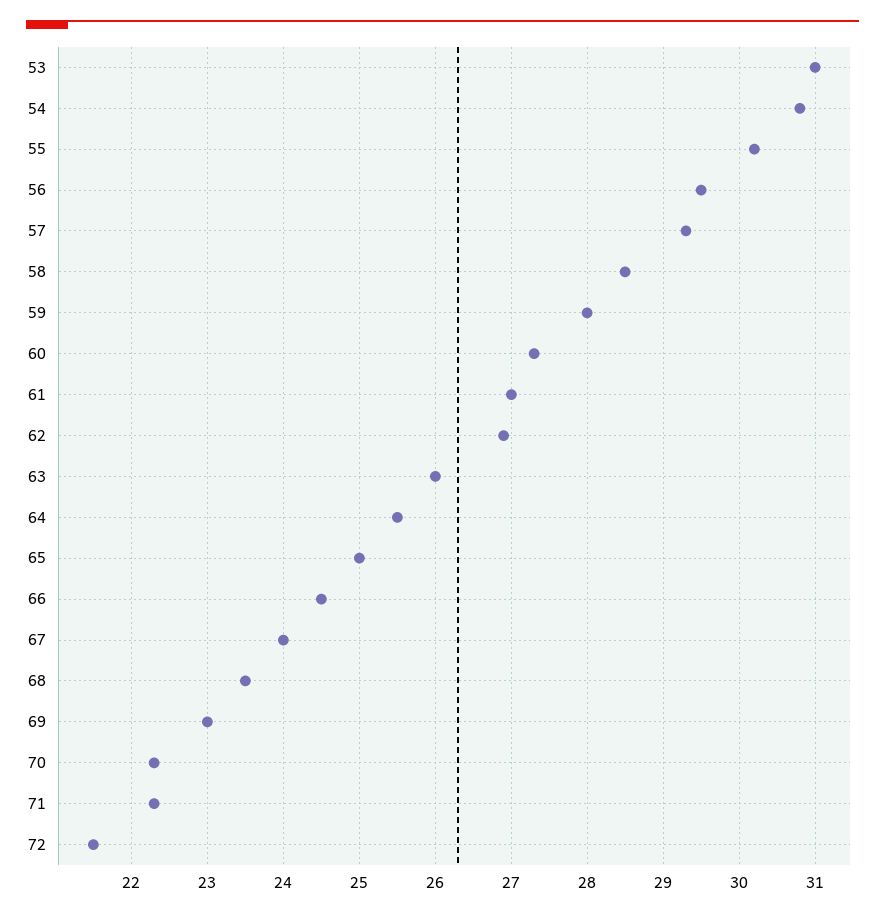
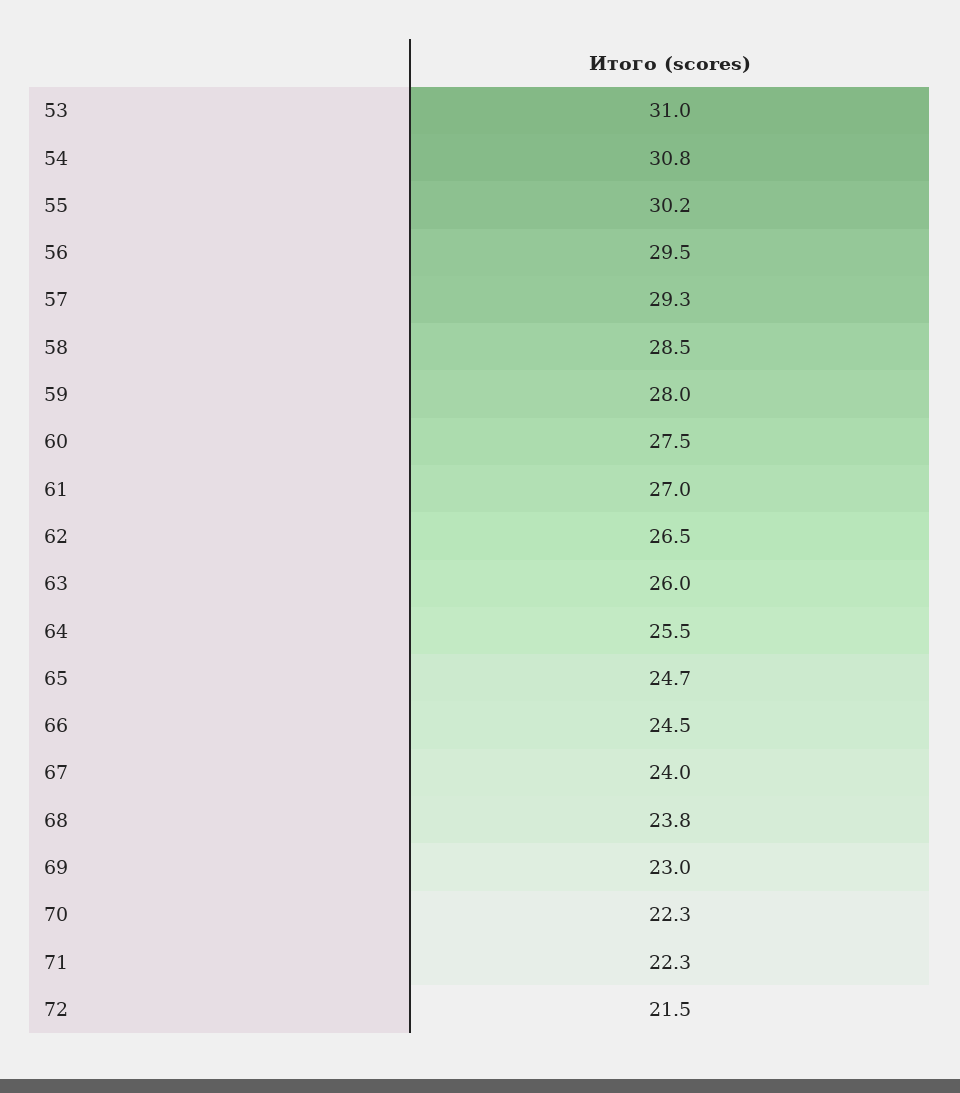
60: 27.3 -> 27.5
62: 26.9 -> 26.5
65: 25 -> 24.7
68: 23.5 -> 23.8

